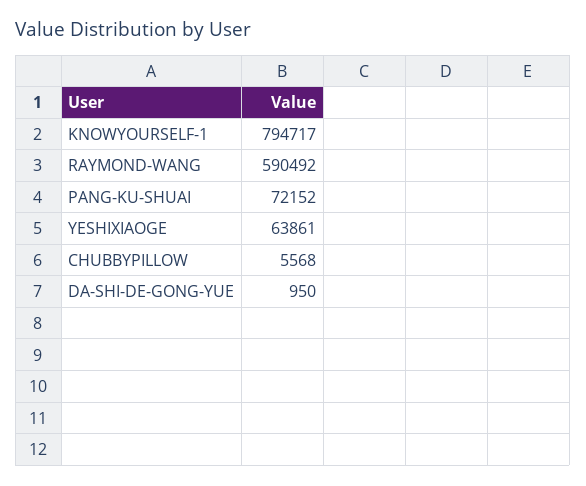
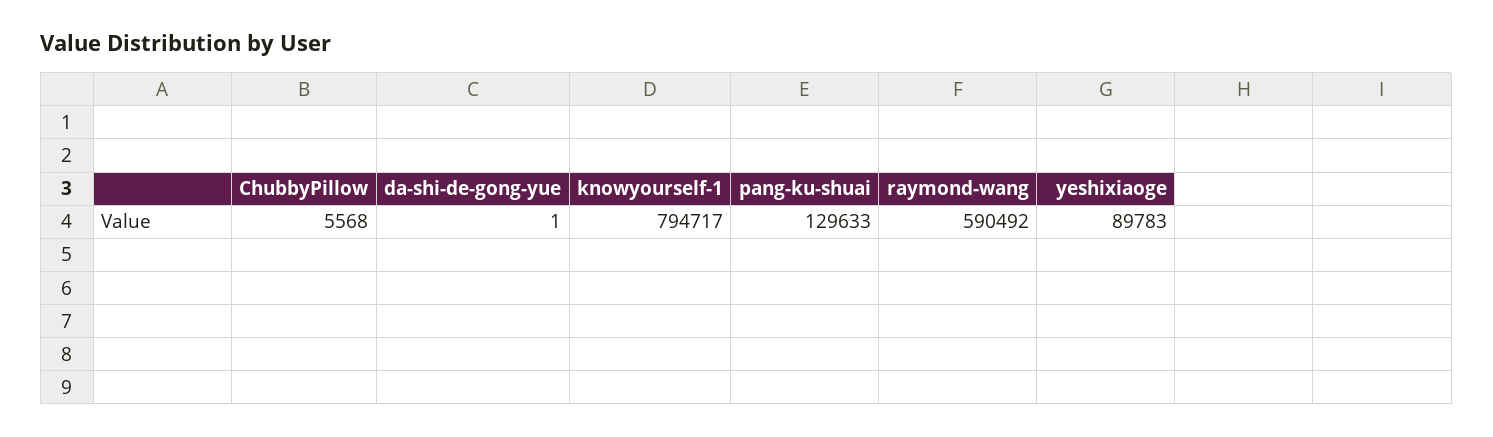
PANG-KU-SHUAI: 72152 -> 129633
YESHIXIAOGE: 63861 -> 89783
DA-SHI-DE-GONG-YUE: 950 -> 1

